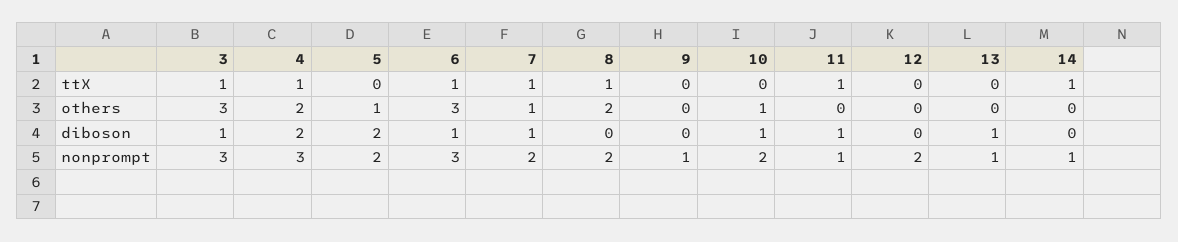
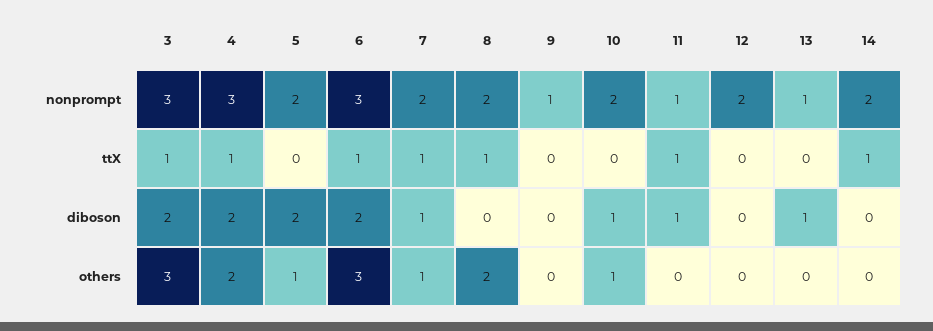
3, diboson: 1 -> 2
6, diboson: 1 -> 2
14, nonprompt: 1 -> 2

